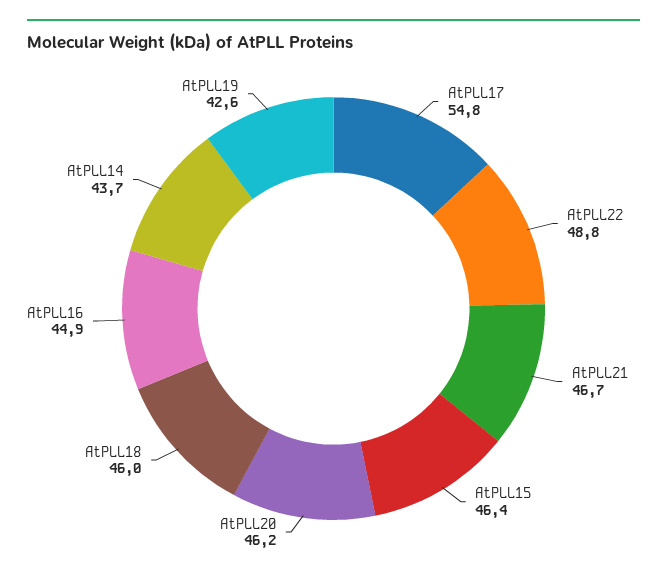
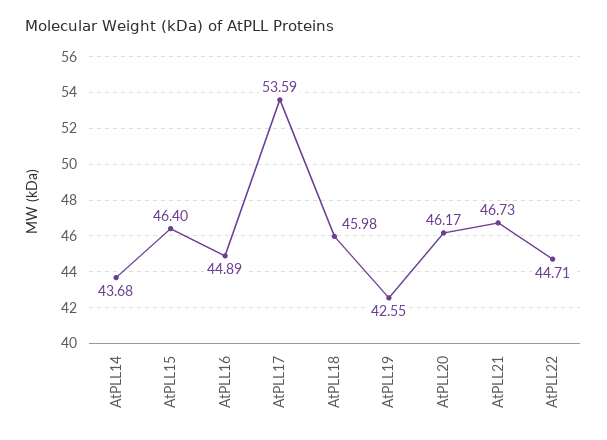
AtPLL17: 54.8 -> 53.59
AtPLL22: 48.8 -> 44.71

